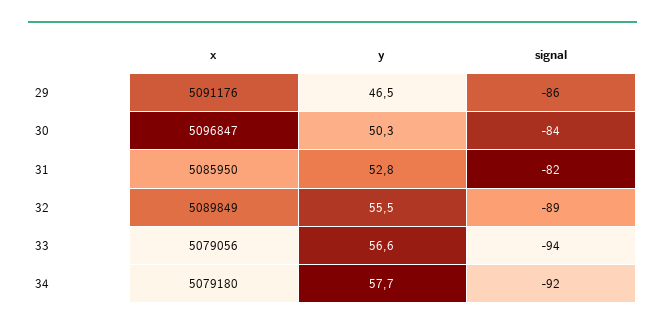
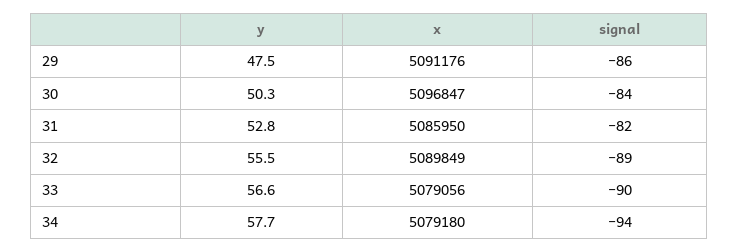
y, 29: 46.5 -> 47.5
signal, 33: -94 -> -90
signal, 34: -92 -> -94

